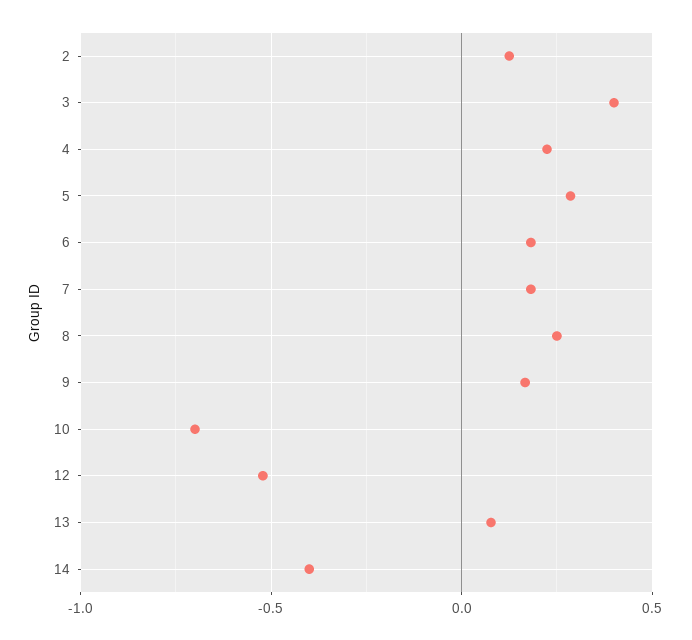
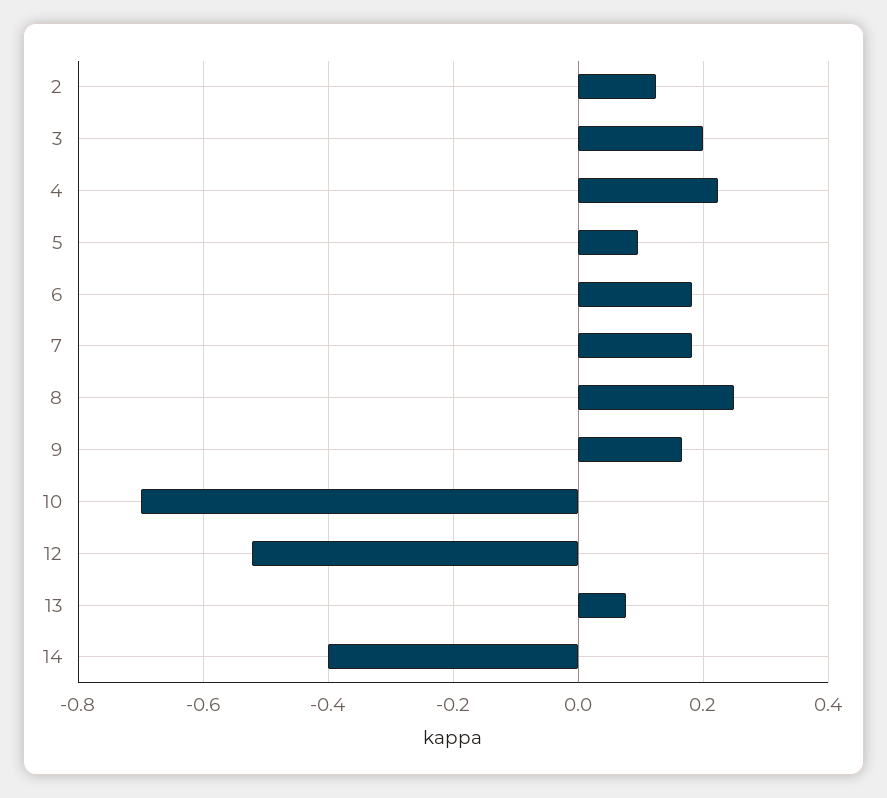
3: 0.4 -> 0.2
5: 0.3 -> 0.1

